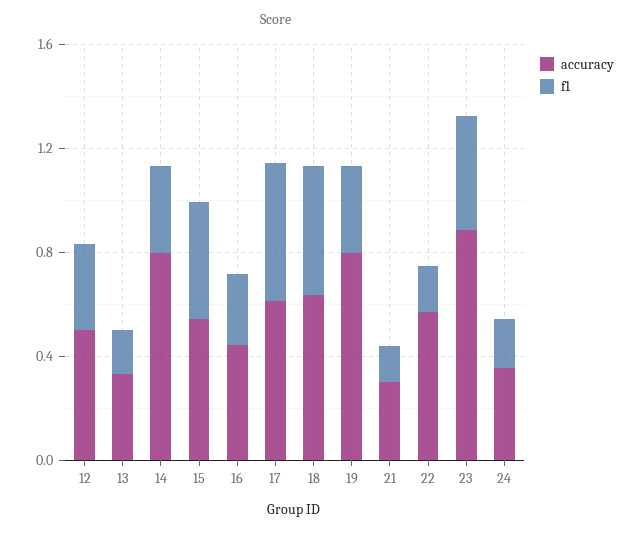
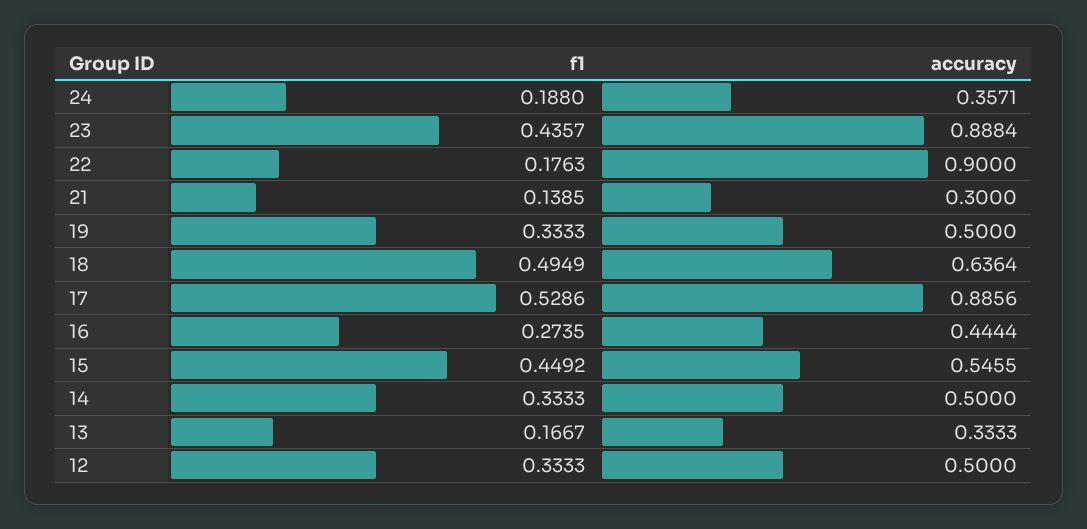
accuracy, 14: 0.8 -> 0.5
accuracy, 17: 0.6 -> 0.8856
accuracy, 19: 0.8 -> 0.5
accuracy, 22: 0.6 -> 0.9

